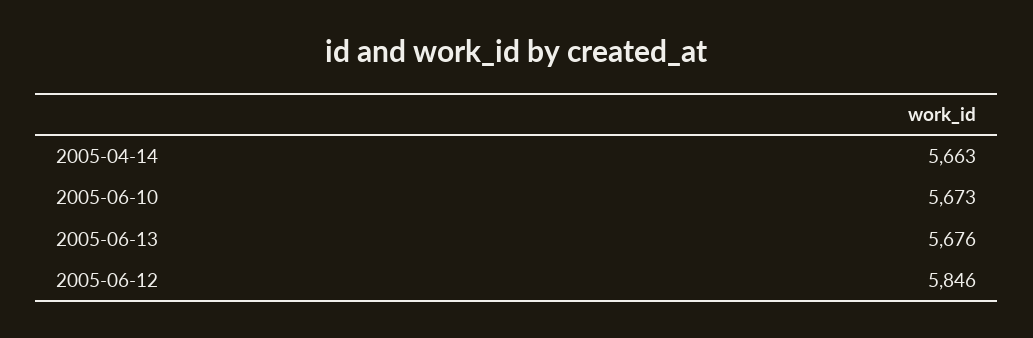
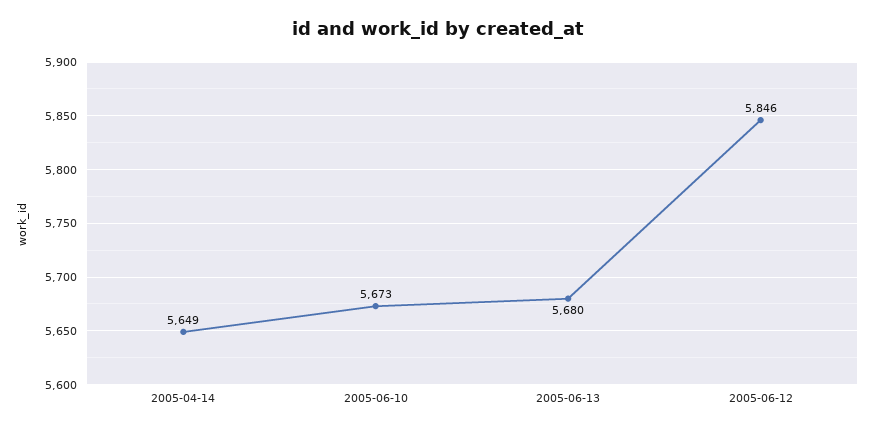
2005-04-14: 5663 -> 5649
2005-06-13: 5676 -> 5680

